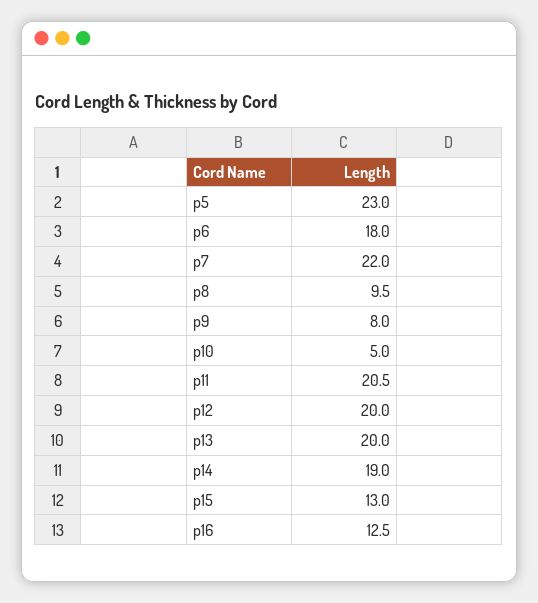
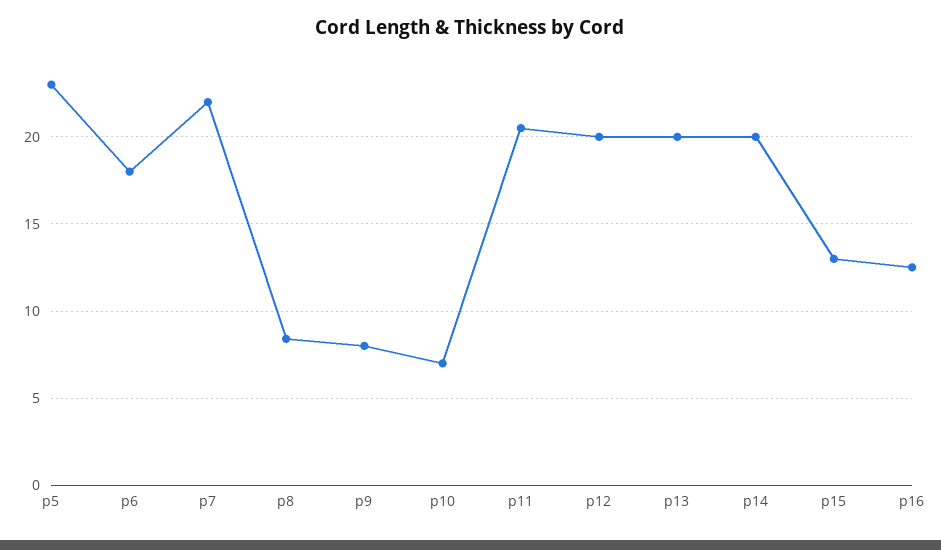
p8: 9.5 -> 8.5
p10: 5 -> 7
p14: 19 -> 20

